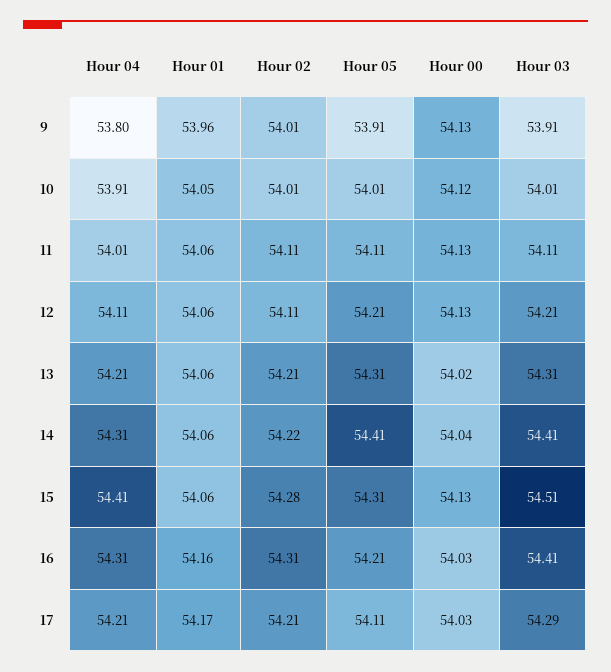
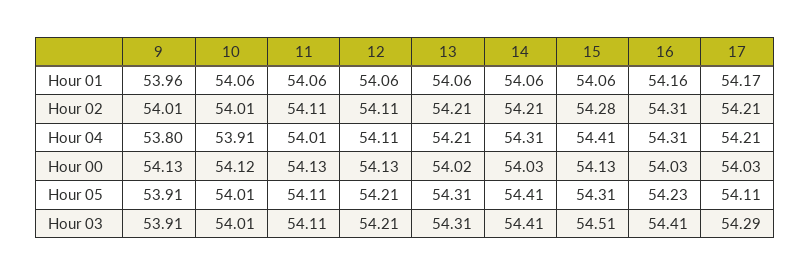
Hour 01, 10: 54.05 -> 54.06
Hour 02, 14: 54.22 -> 54.21
Hour 00, 14: 54.04 -> 54.03
Hour 05, 16: 54.21 -> 54.23

